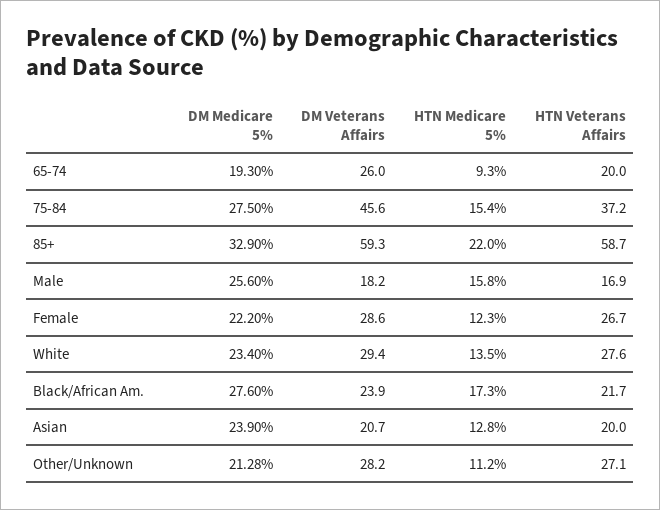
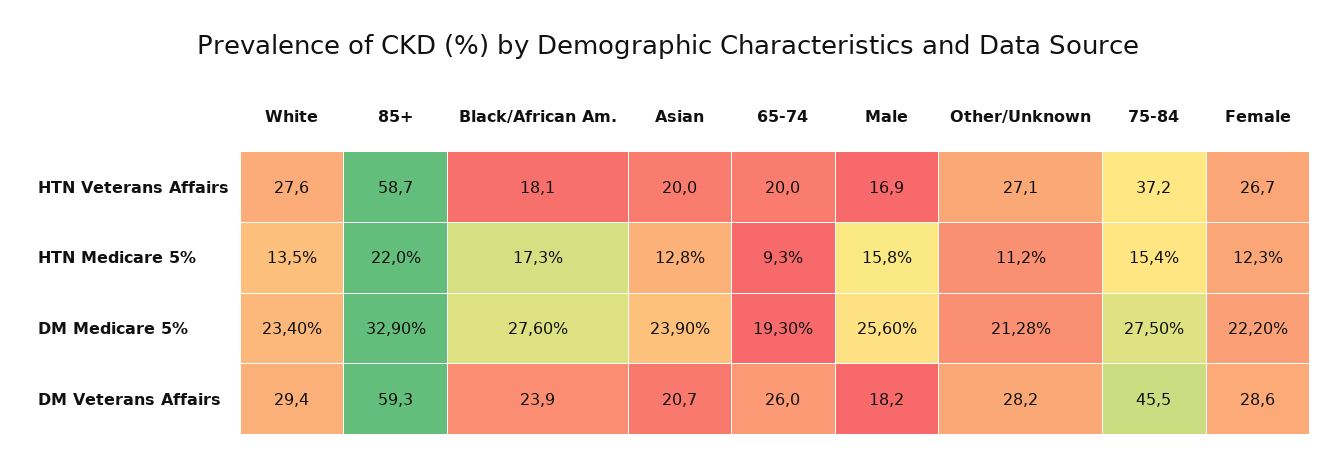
DM Veterans Affairs, 75-84: 45.6 -> 45.5
HTN Veterans Affairs, Black/African Am.: 21.7 -> 18.1

